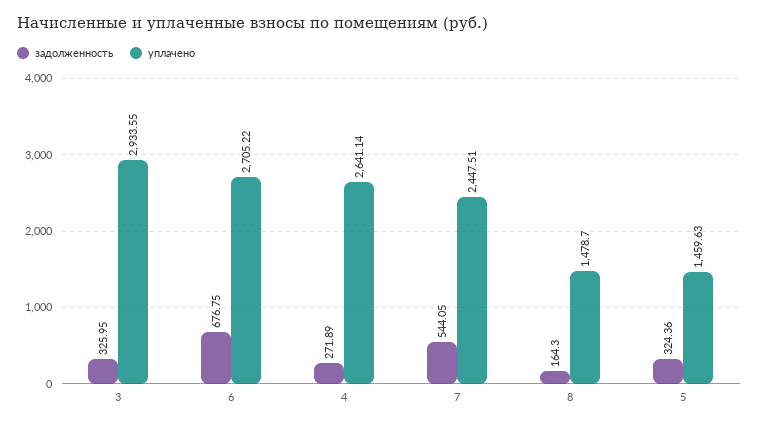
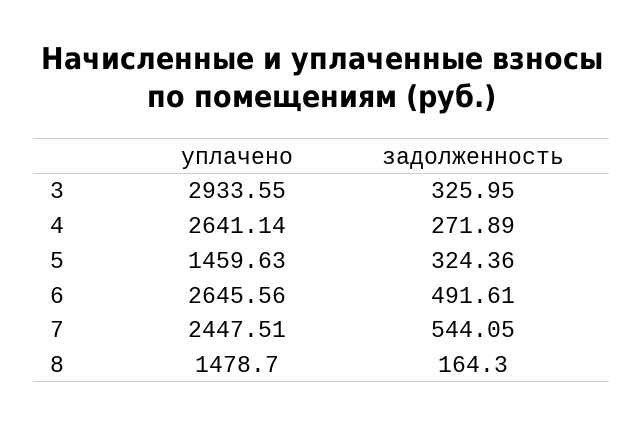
задолженность, 6: 676.75 -> 491.61
уплачено, 6: 2705.22 -> 2645.56

